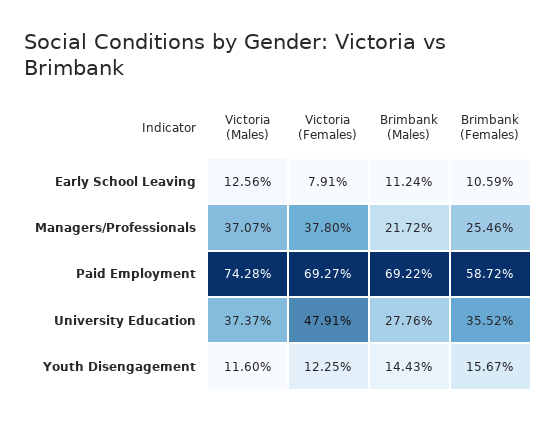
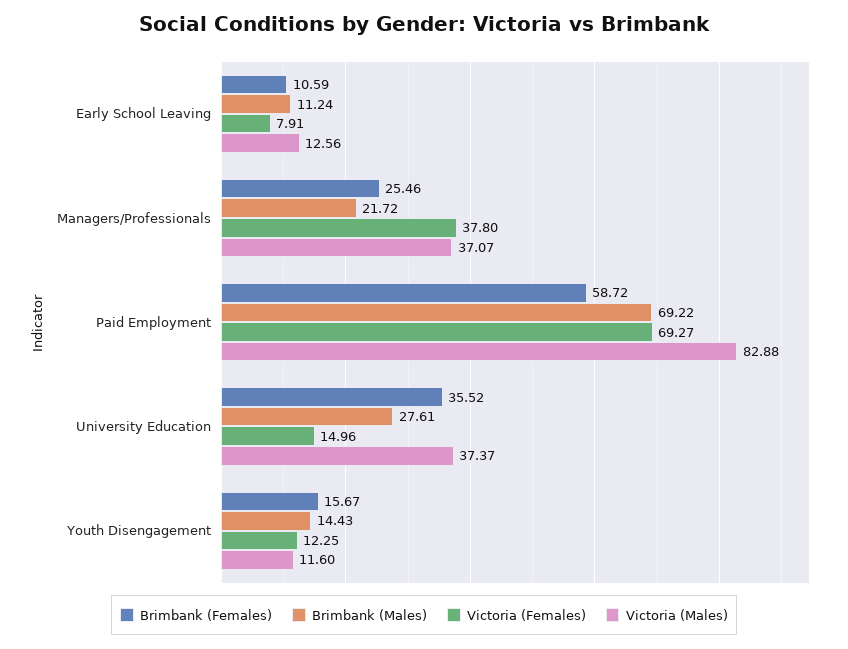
Victoria (Males), Paid Employment: 74.28 -> 82.88
Victoria (Females), University Education: 47.91 -> 14.96
Brimbank (Males), University Education: 27.76 -> 27.61

